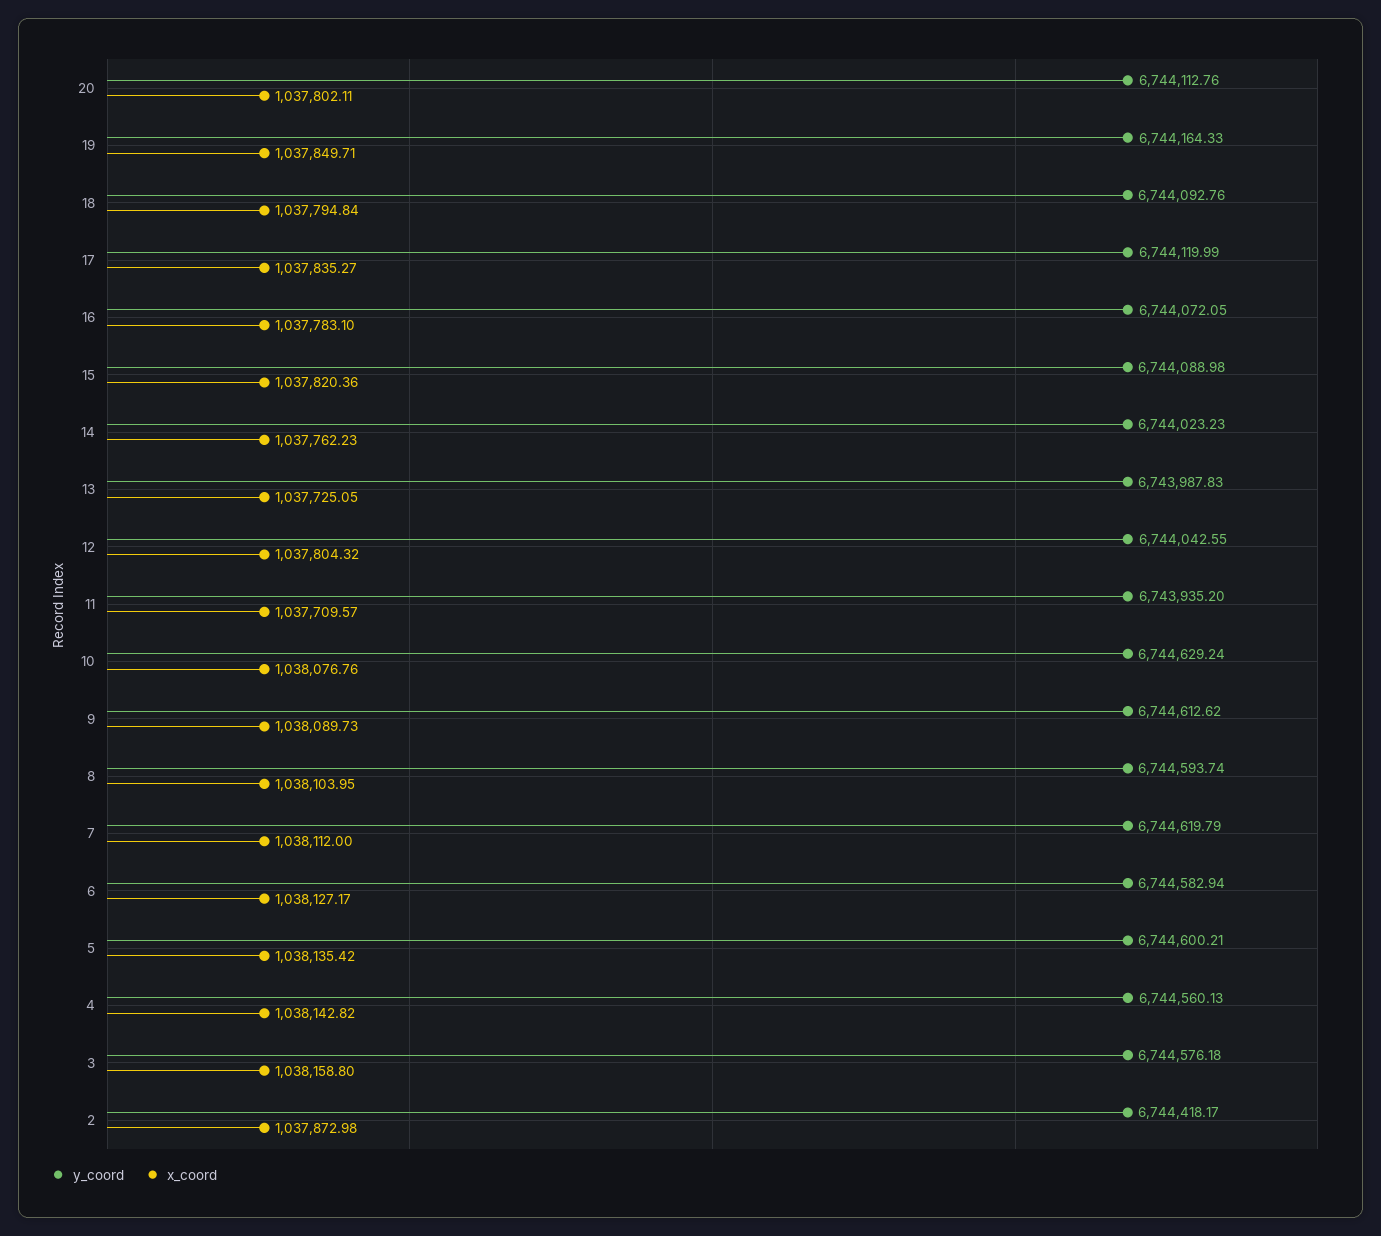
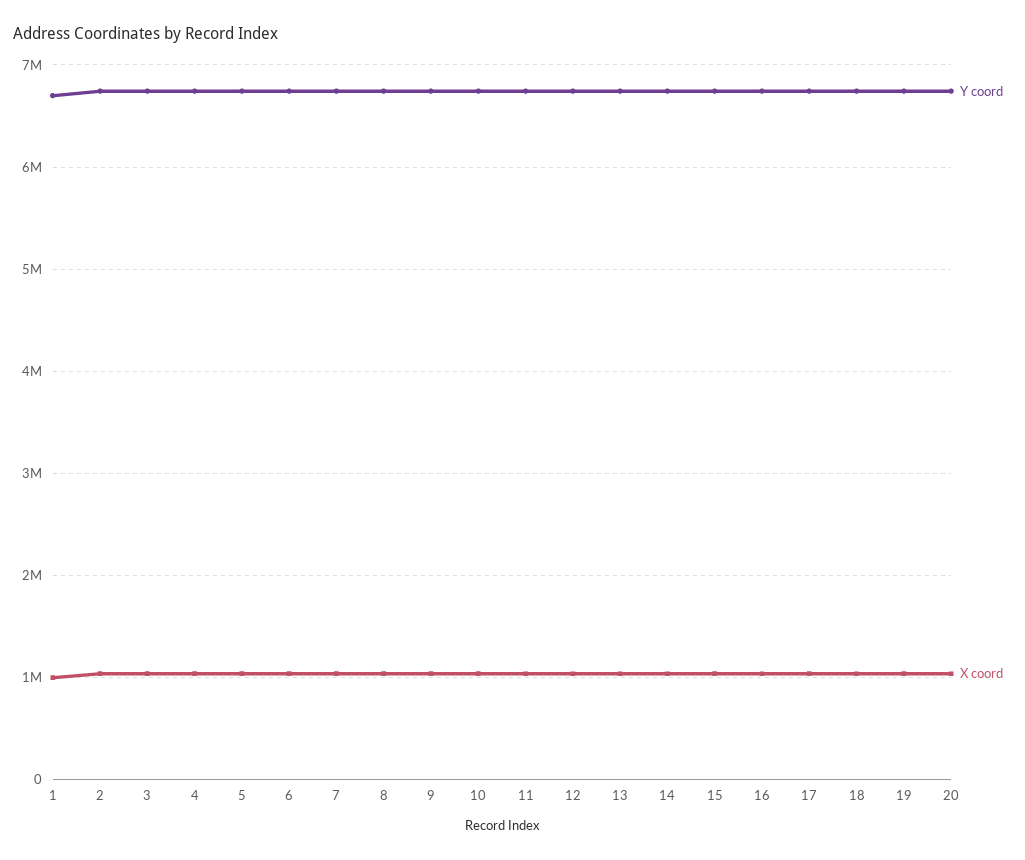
y_coord, 1: none -> 6700000
x_coord, 1: none -> 1000000

